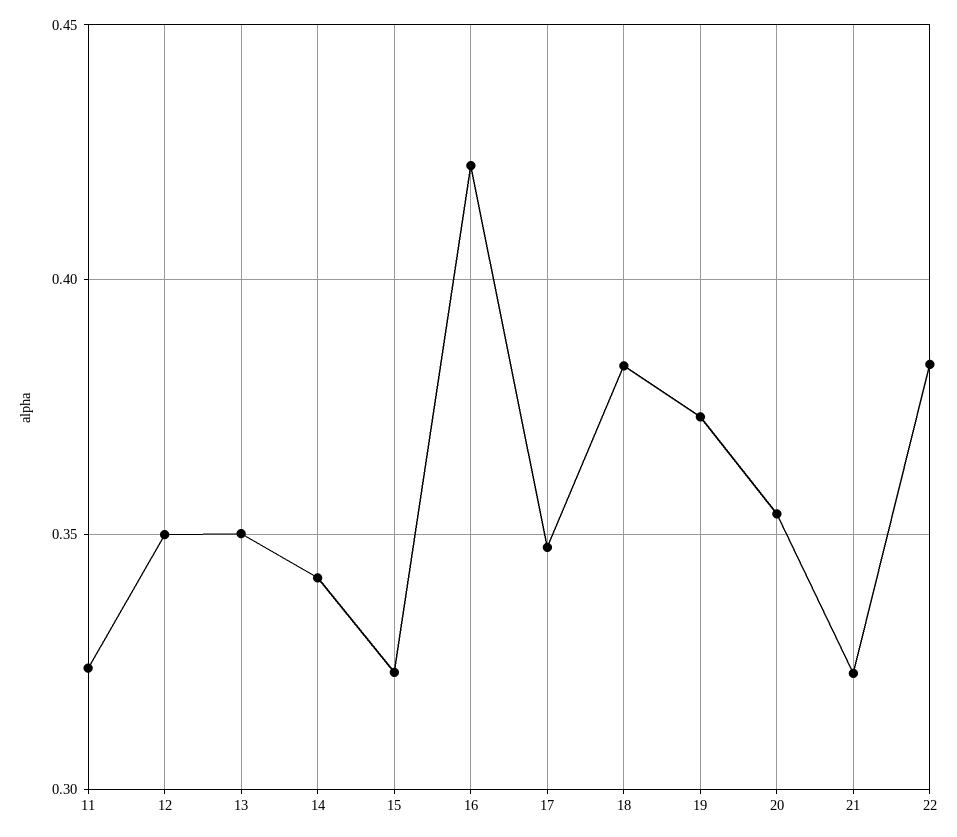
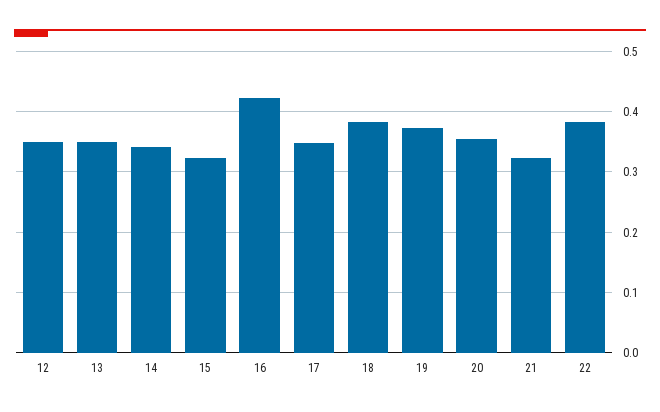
11: 0.325 -> none

